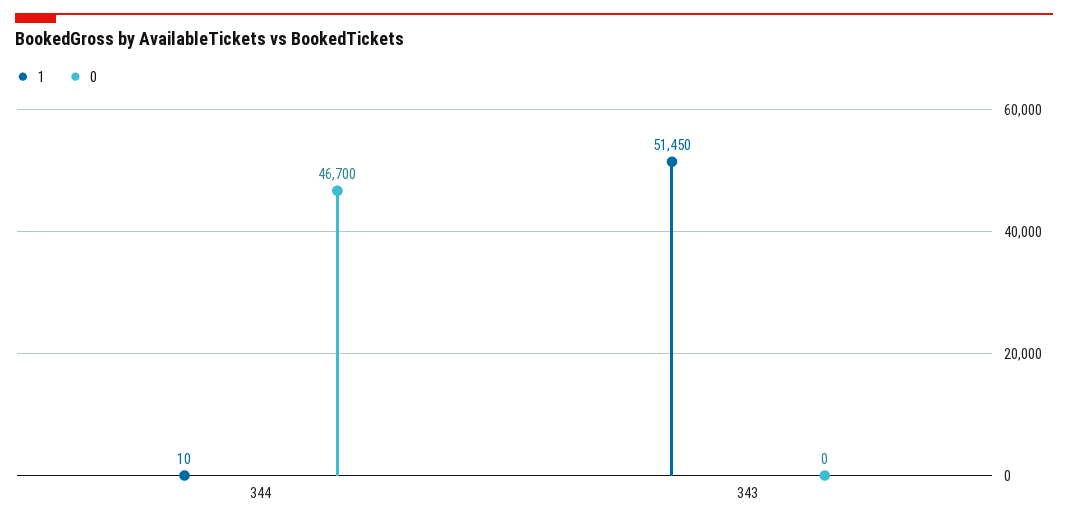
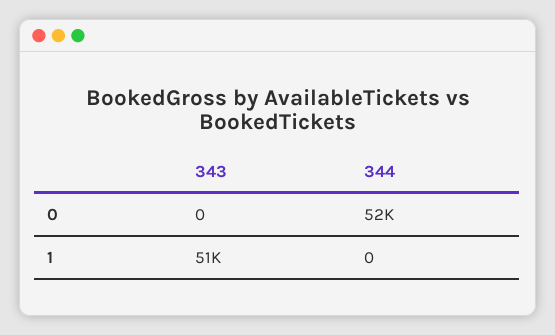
1, 344: 10 -> 0
0, 344: 46700 -> 52000

